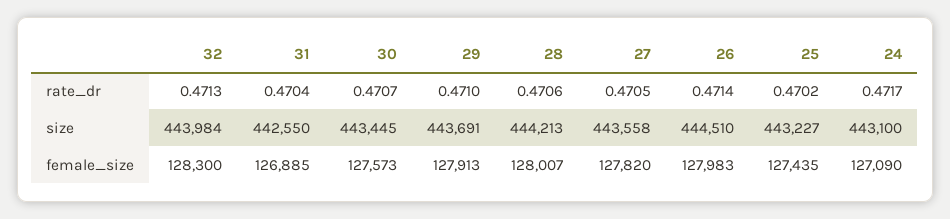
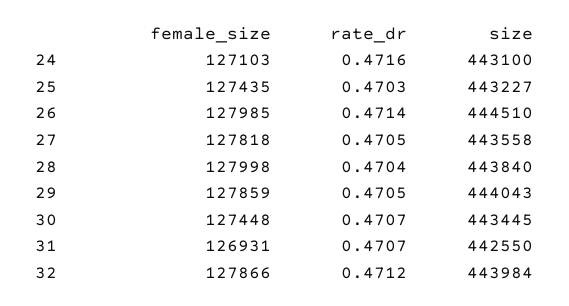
32, rate_dr: 0.4713 -> 0.4712
31, rate_dr: 0.4704 -> 0.4707
29, rate_dr: 0.471 -> 0.4705
28, rate_dr: 0.4706 -> 0.4704
25, rate_dr: 0.4702 -> 0.4703
24, rate_dr: 0.4717 -> 0.4716
29, size: 443691 -> 444043
28, size: 444213 -> 443840
32, female_size: 128300 -> 127866
31, female_size: 126885 -> 126931
30, female_size: 127573 -> 127448
29, female_size: 127913 -> 127859
28, female_size: 128007 -> 127998
27, female_size: 127820 -> 127818
26, female_size: 127983 -> 127985
24, female_size: 127090 -> 127103

